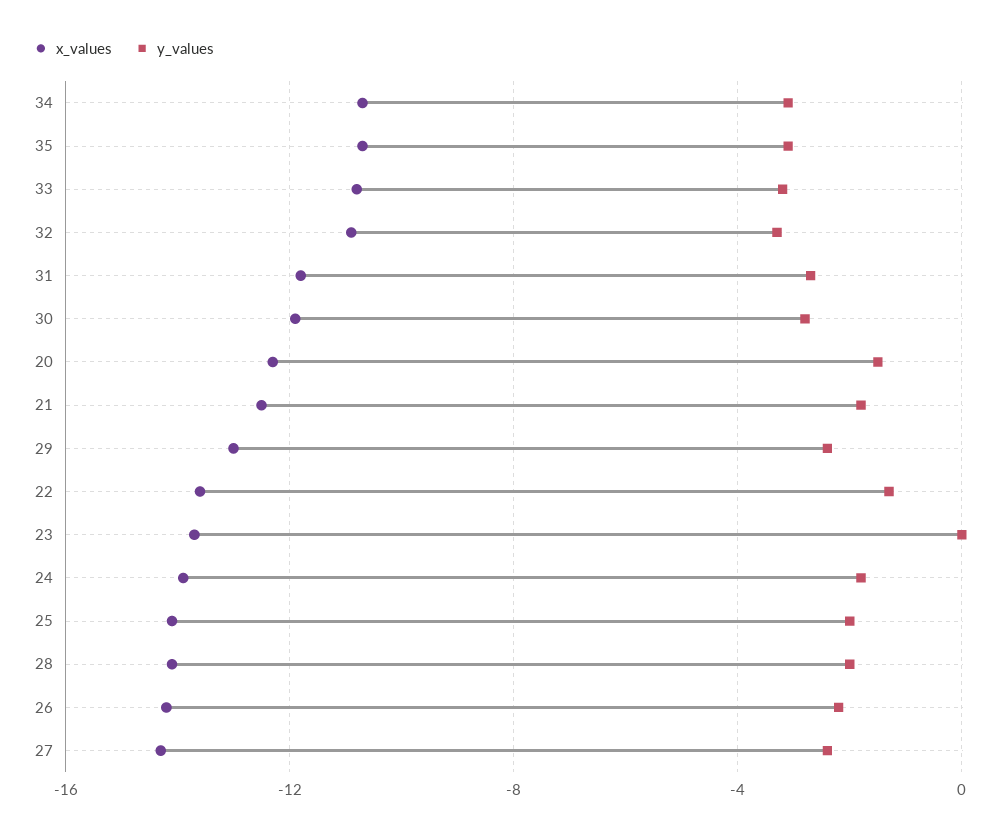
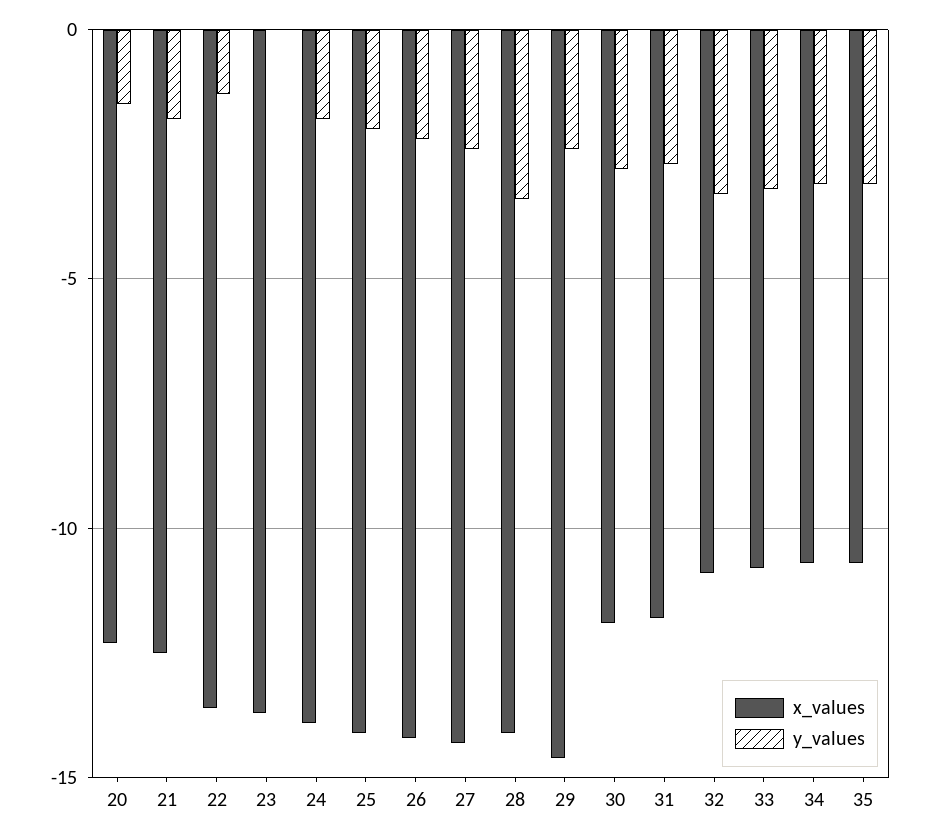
x_values, 29: -13 -> -14.5
y_values, 28: -2 -> -3.5

